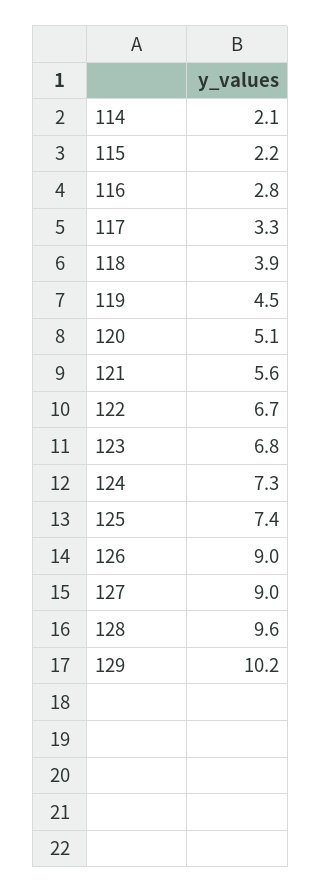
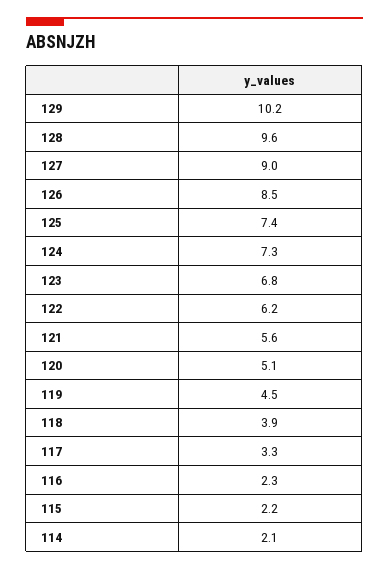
116: 2.8 -> 2.3
122: 6.7 -> 6.2
126: 9 -> 8.5

